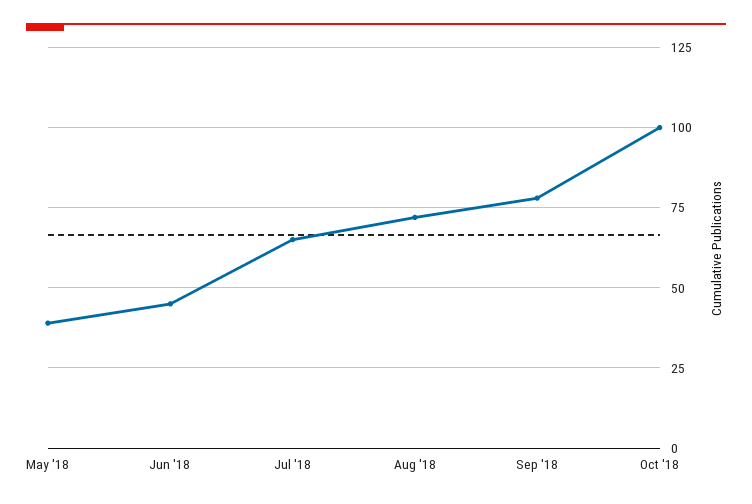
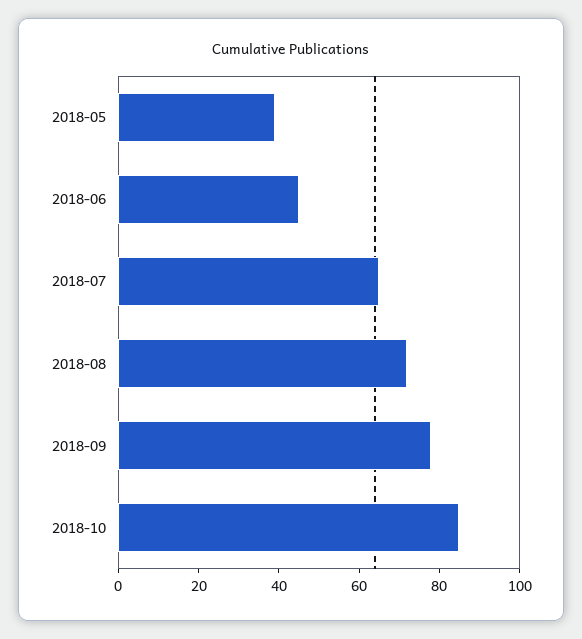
Oct '18: 100 -> 85

